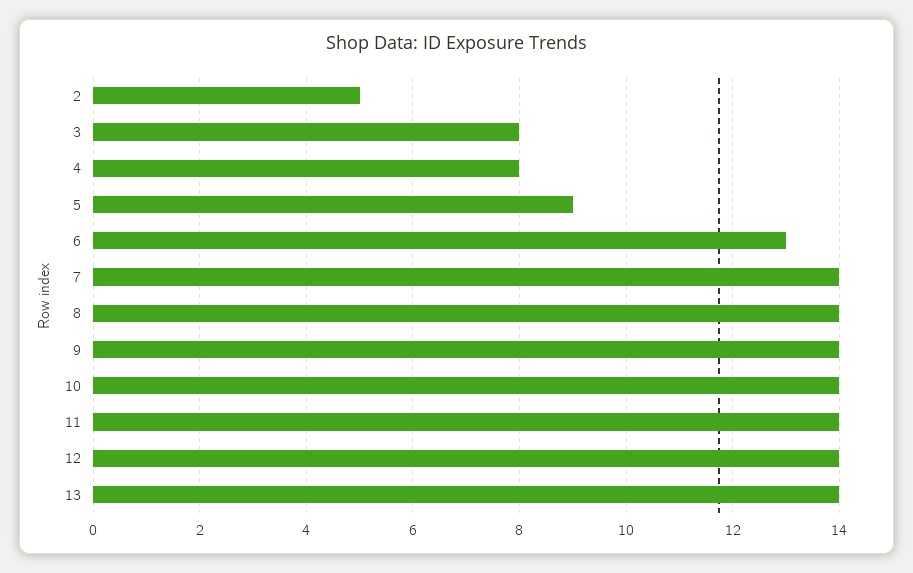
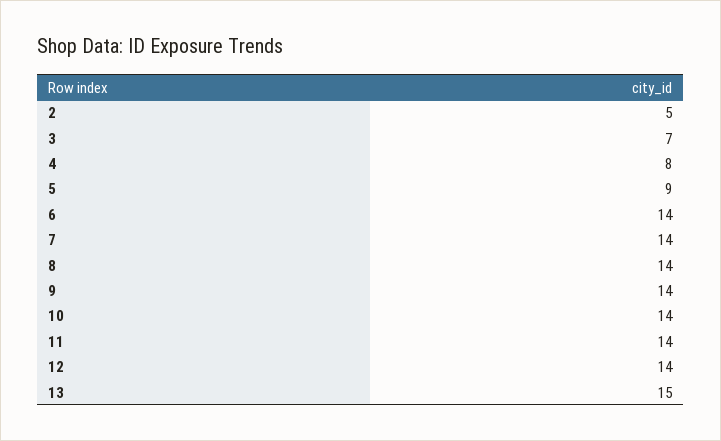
3: 8 -> 7
6: 13 -> 14
13: 14 -> 15

